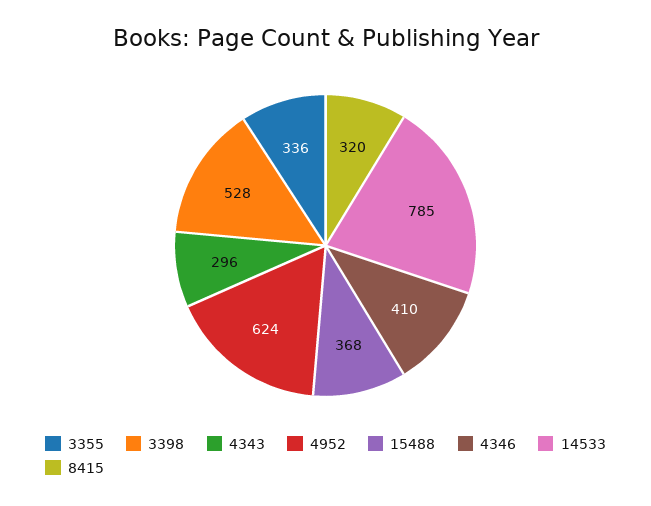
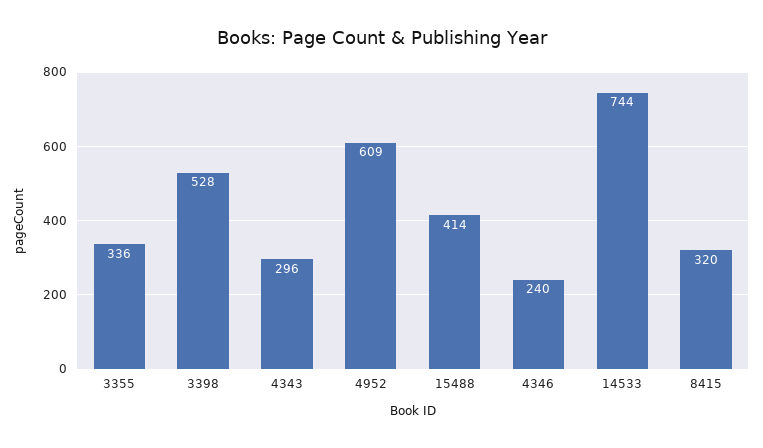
4952: 624 -> 609
15488: 368 -> 414
4346: 410 -> 240
14533: 785 -> 744

